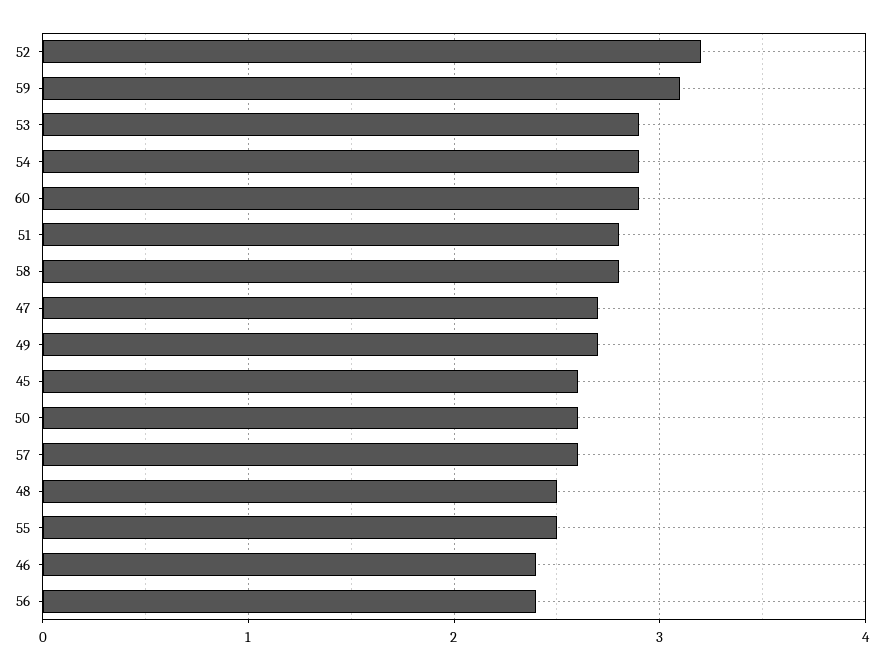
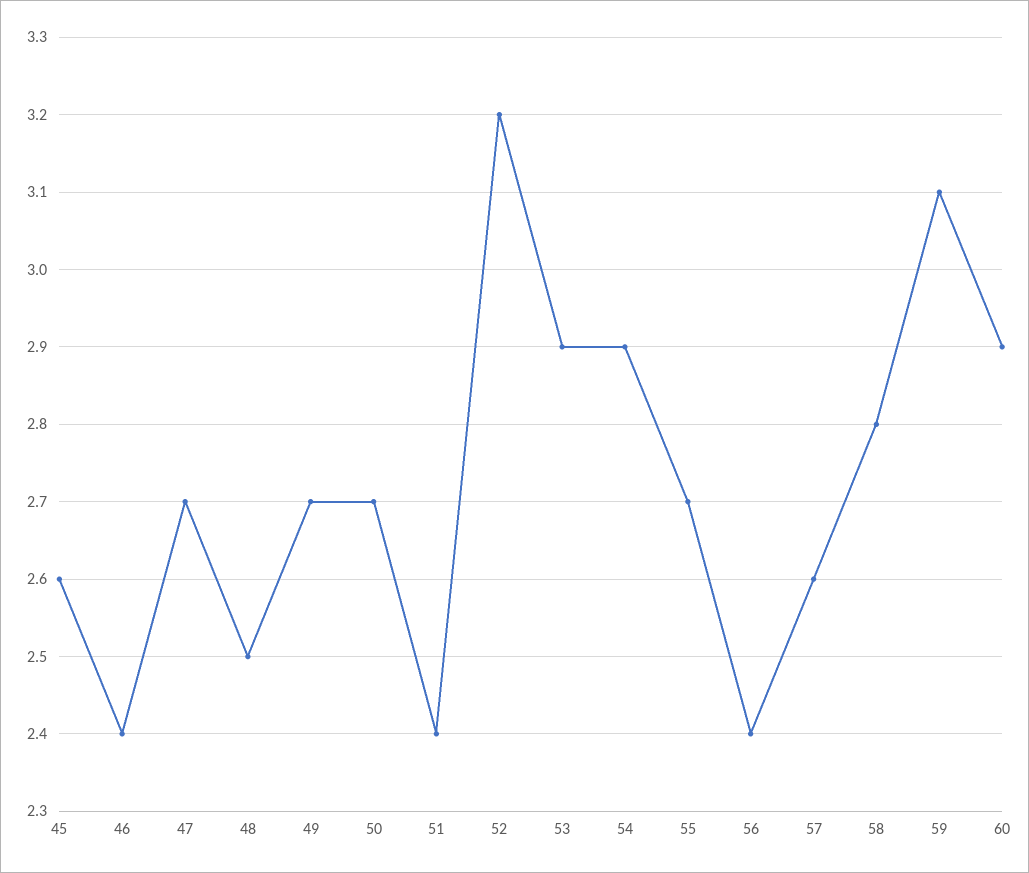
51: 2.8 -> 2.4
50: 2.6 -> 2.7
55: 2.5 -> 2.7

